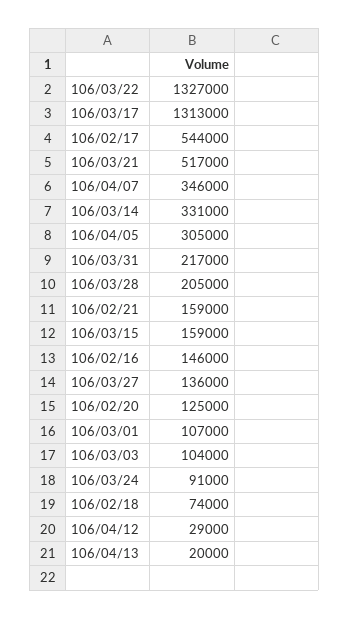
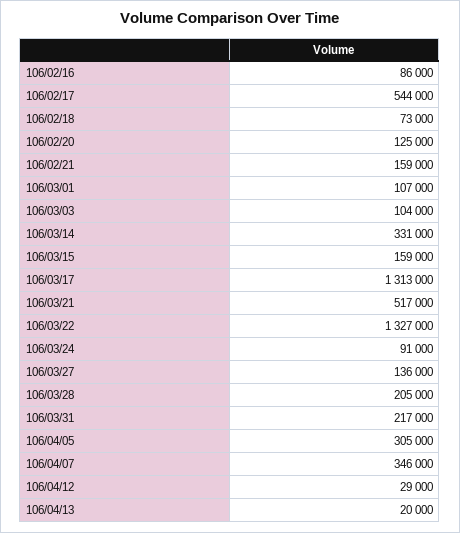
106/02/16: 146000 -> 86000
106/02/18: 74000 -> 73000

